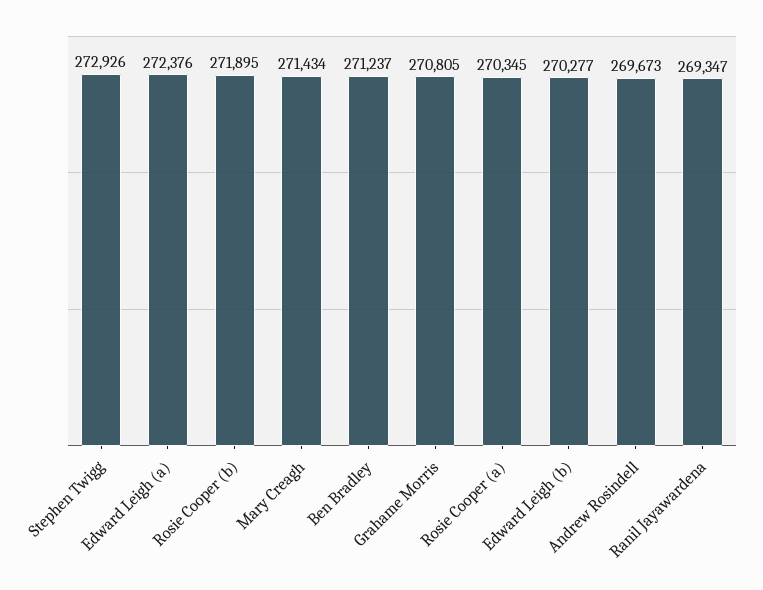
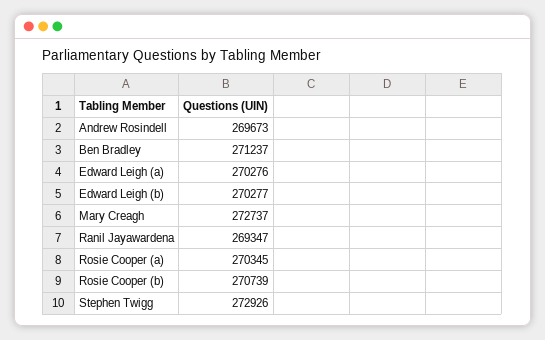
Edward Leigh (a): 272376 -> 270276
Rosie Cooper (b): 271895 -> 270739
Mary Creagh: 271434 -> 272737
Grahame Morris: 270805 -> none

